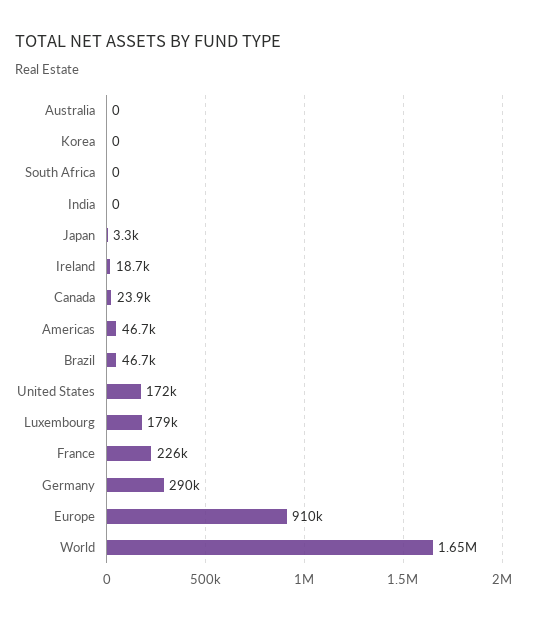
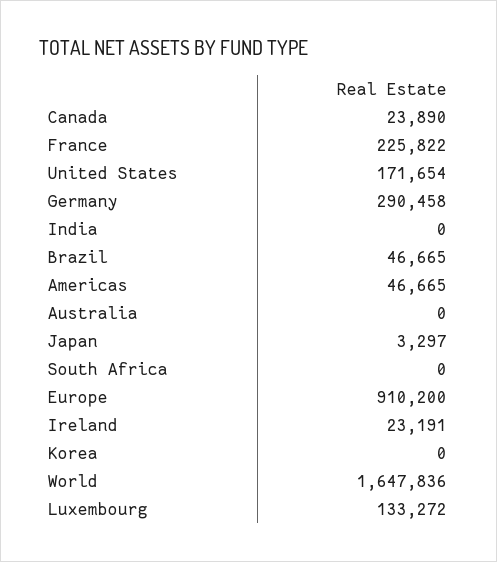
Ireland: 18700 -> 23191
Luxembourg: 179000 -> 133272

